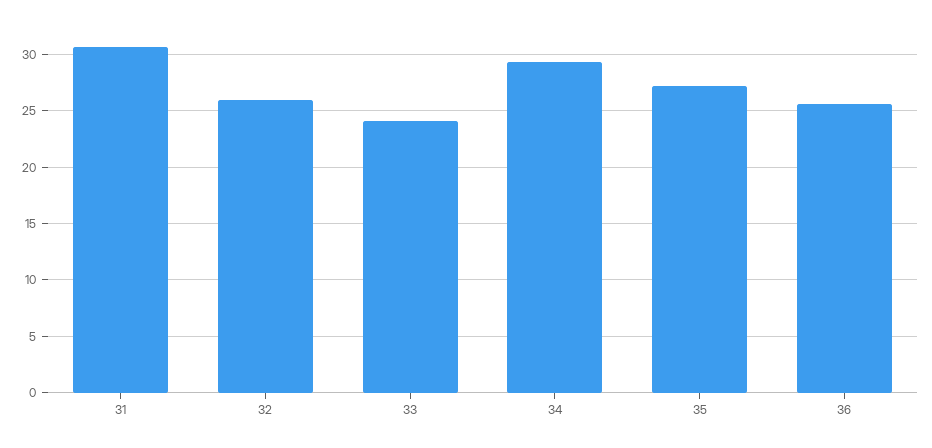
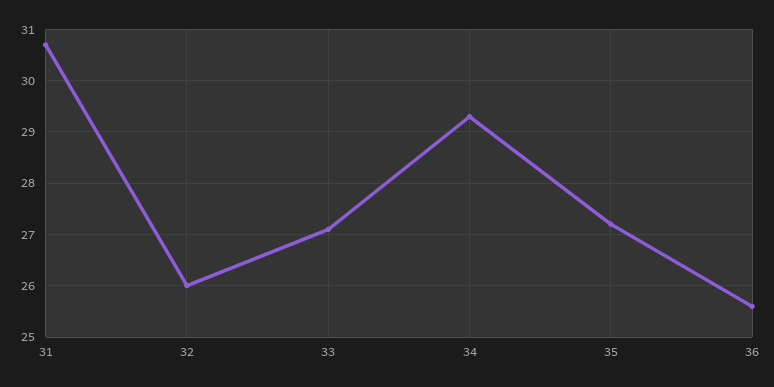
33: 24 -> 27

